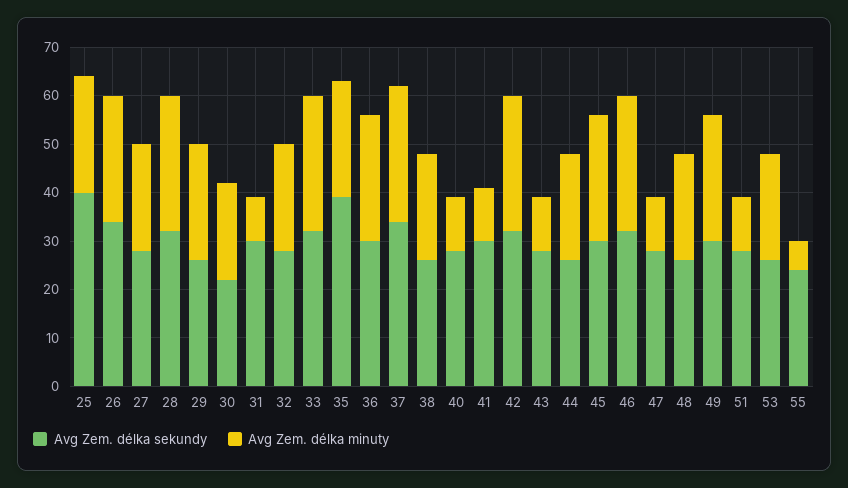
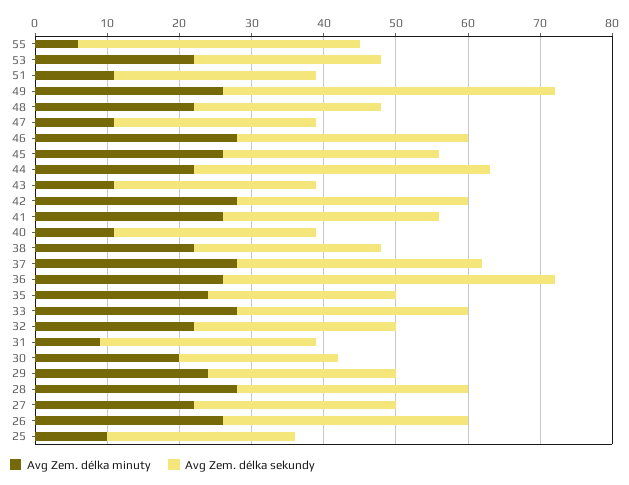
Avg Zem. délka sekundy, 25: 40 -> 25
Avg Zem. délka minuty, 25: 25 -> 10
Avg Zem. délka sekundy, 35: 40 -> 25
Avg Zem. délka sekundy, 36: 30 -> 45
Avg Zem. délka minuty, 41: 10 -> 25
Avg Zem. délka sekundy, 44: 25 -> 40
Avg Zem. délka sekundy, 49: 30 -> 45
Avg Zem. délka sekundy, 55: 25 -> 40

